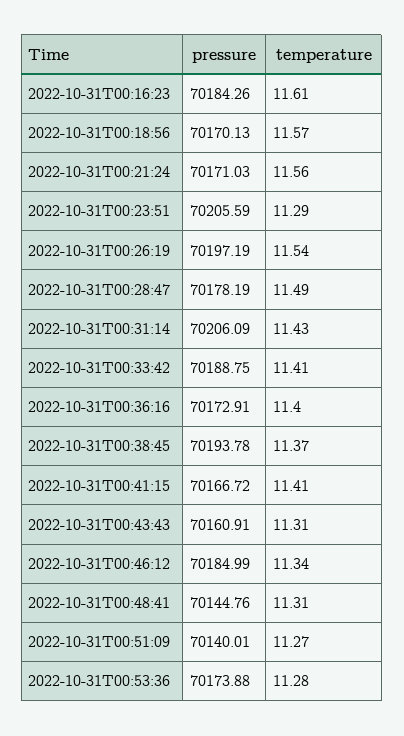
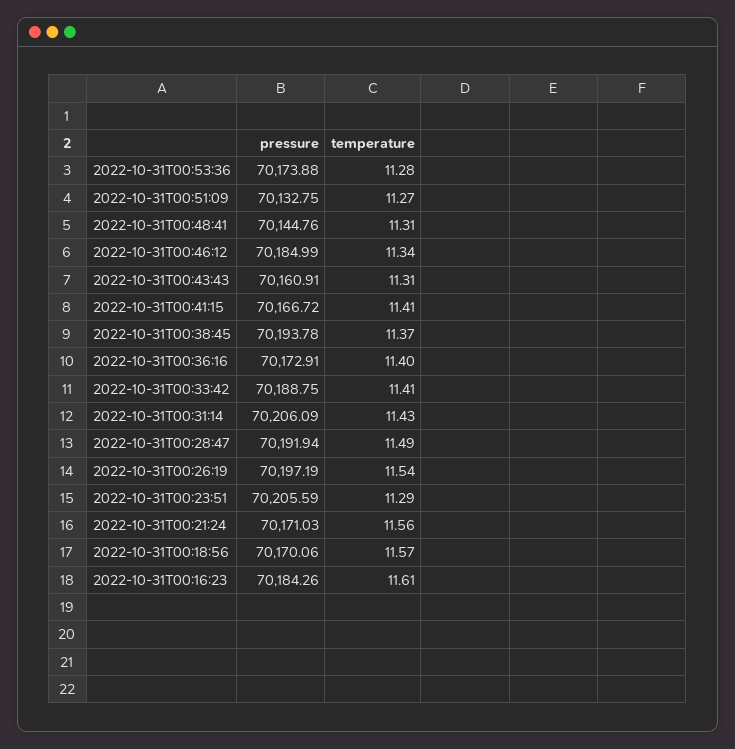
pressure, 2022-10-31T00:18:56: 70170.13 -> 70170.06
pressure, 2022-10-31T00:28:47: 70178.19 -> 70191.94
pressure, 2022-10-31T00:51:09: 70140.01 -> 70132.75

